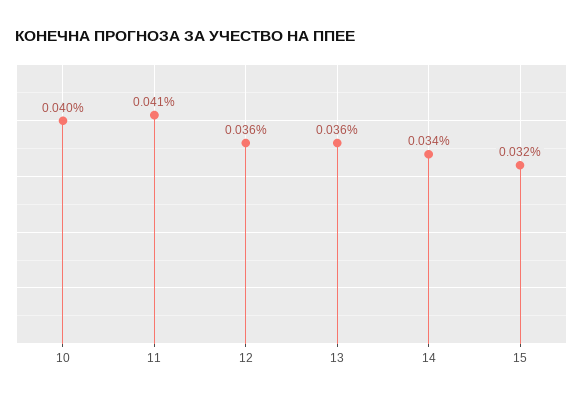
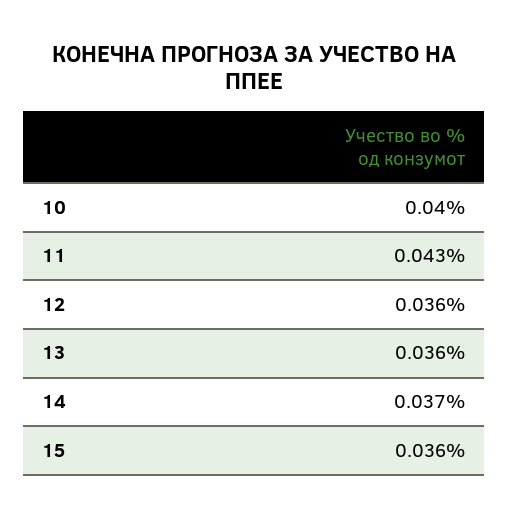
11: 0.041 -> 0.043
14: 0.034 -> 0.037
15: 0.032 -> 0.036

